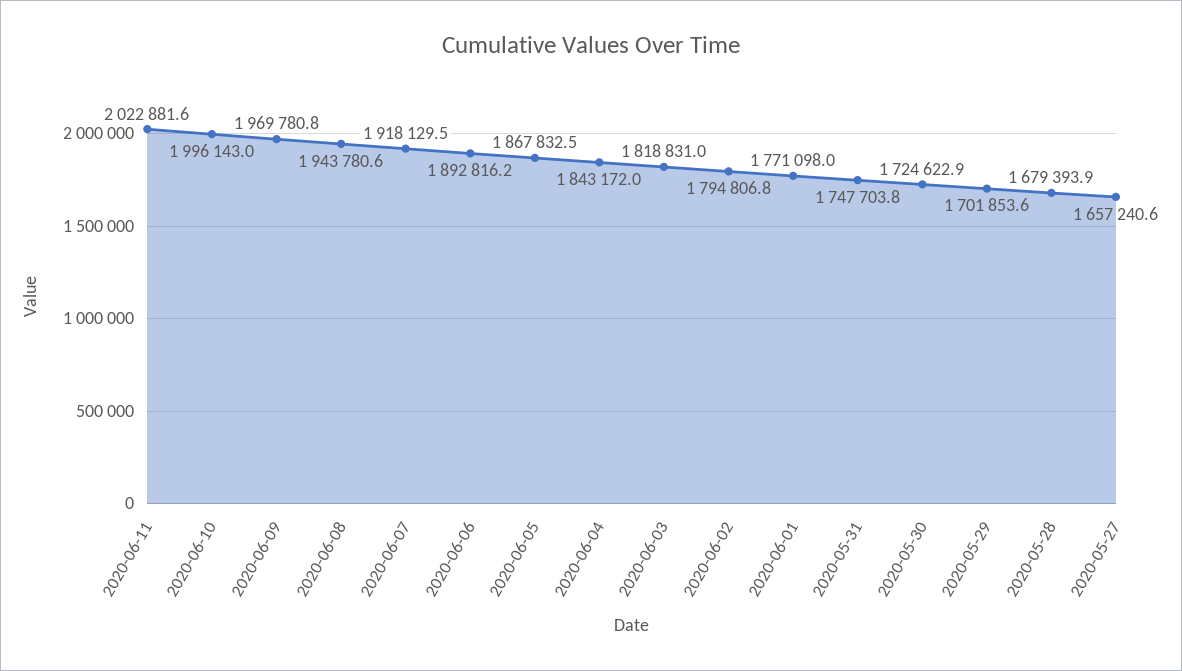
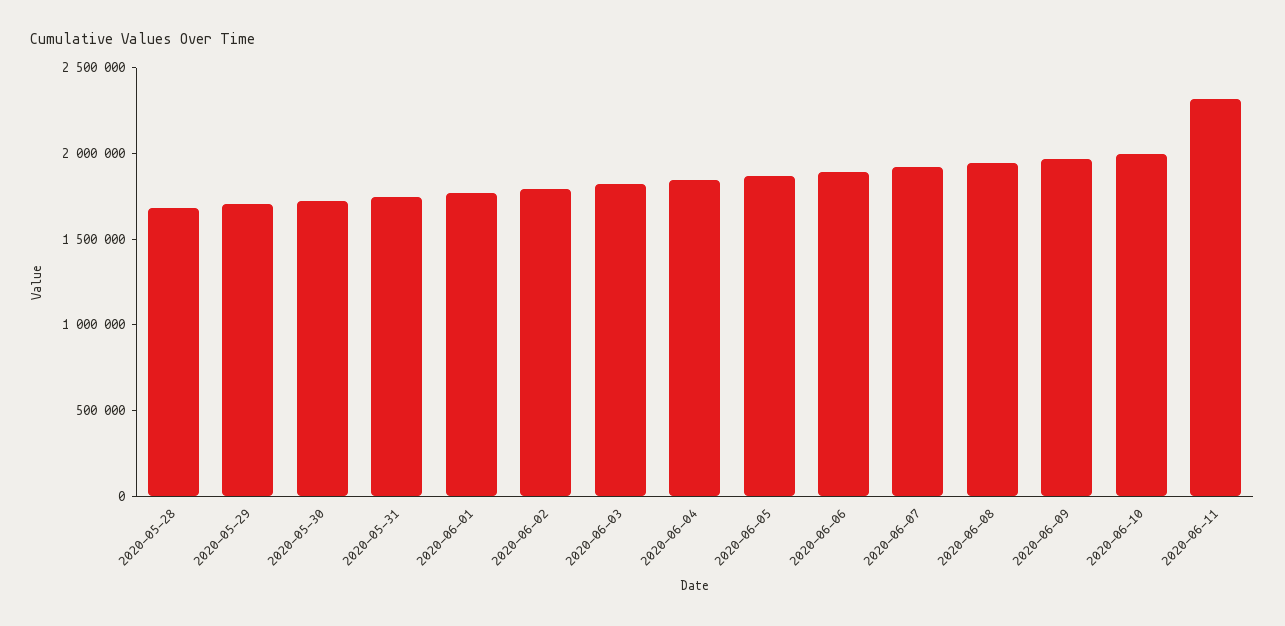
2020-06-11: 2022881.6 -> 2300000
2020-05-27: 1657240.6 -> none

